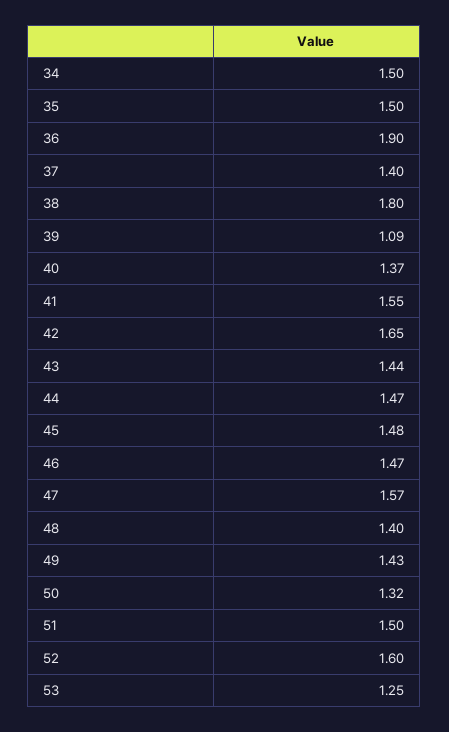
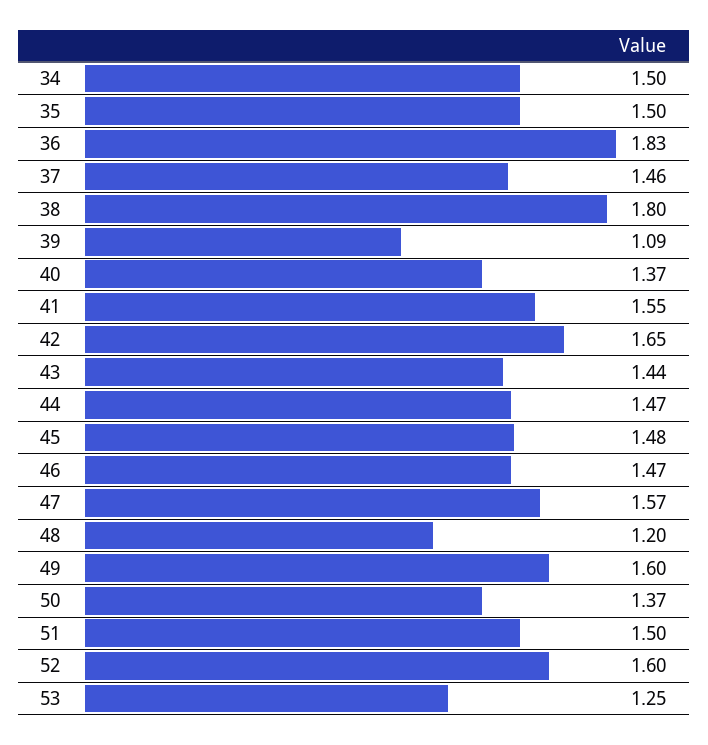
36: 1.9 -> 1.83
37: 1.4 -> 1.46
48: 1.4 -> 1.2
49: 1.43 -> 1.6
50: 1.32 -> 1.37

